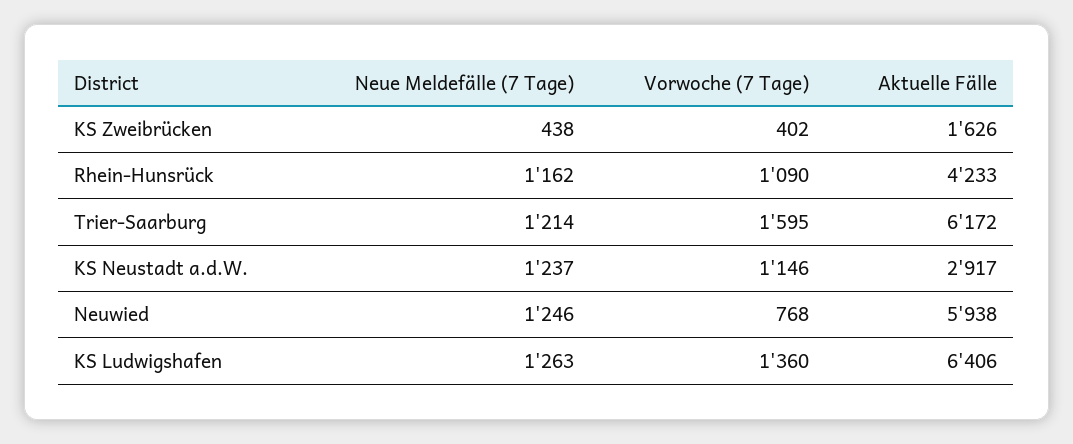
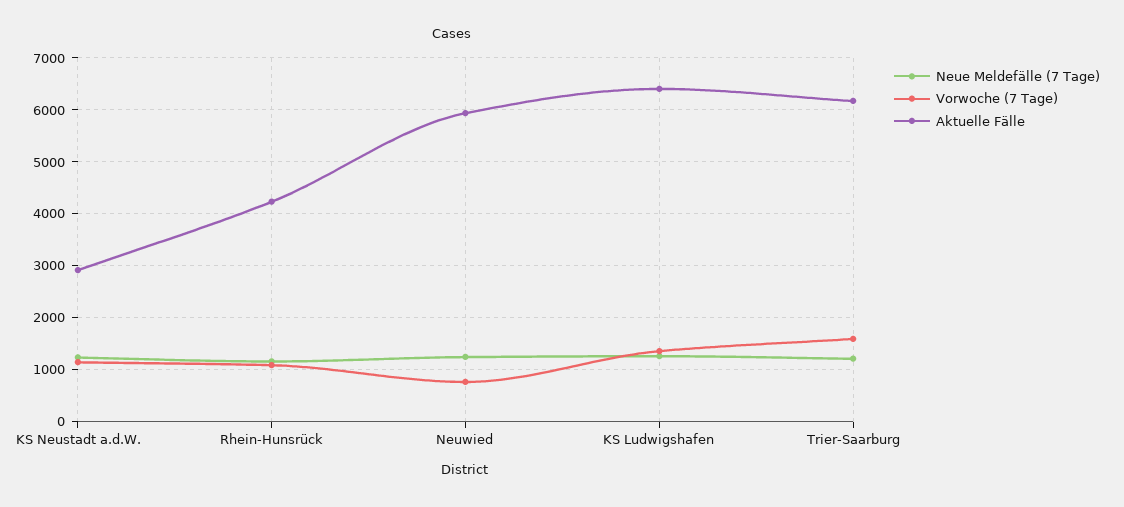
Neue Meldefälle (7 Tage), KS Zweibrücken: 438 -> none
Vorwoche (7 Tage), KS Zweibrücken: 402 -> none
Aktuelle Fälle, KS Zweibrücken: 1626 -> none

